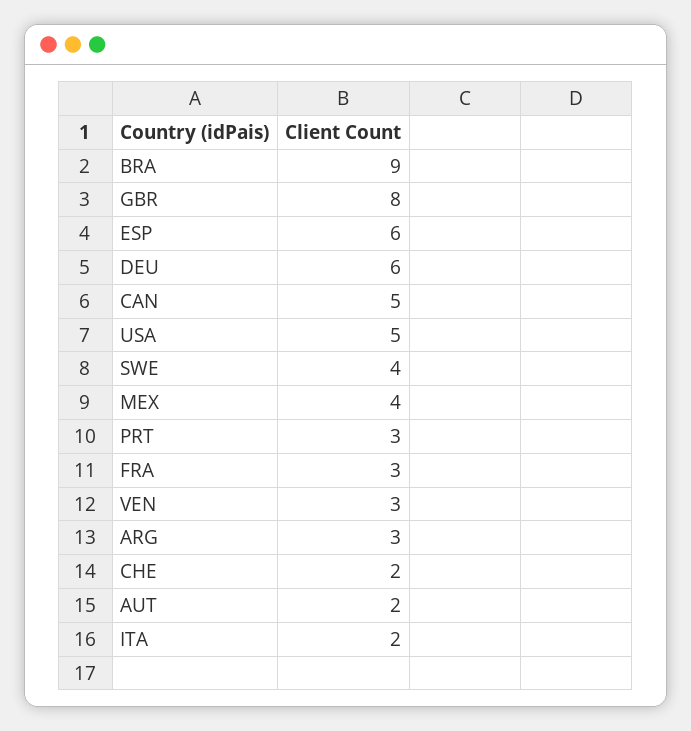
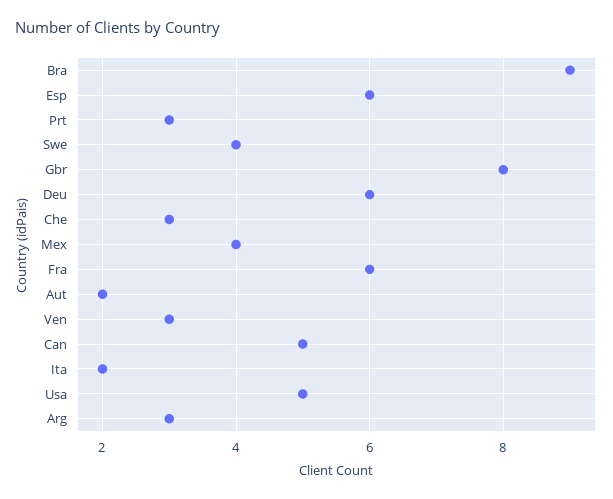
FRA: 3 -> 6
CHE: 2 -> 3

